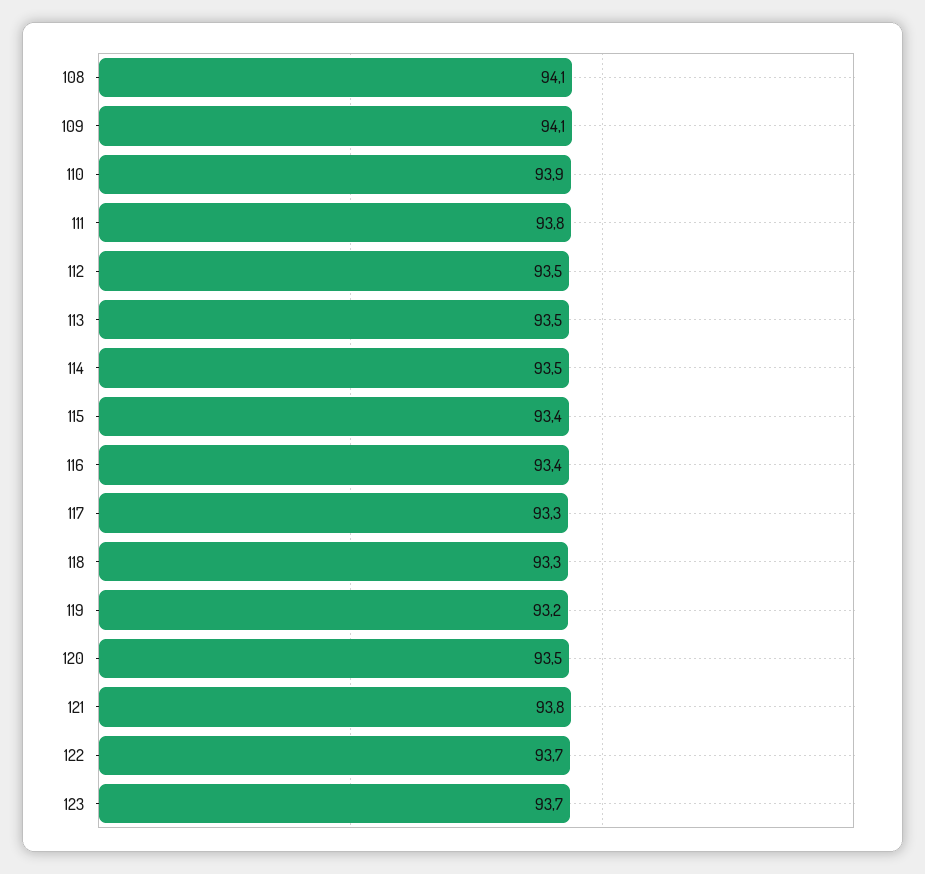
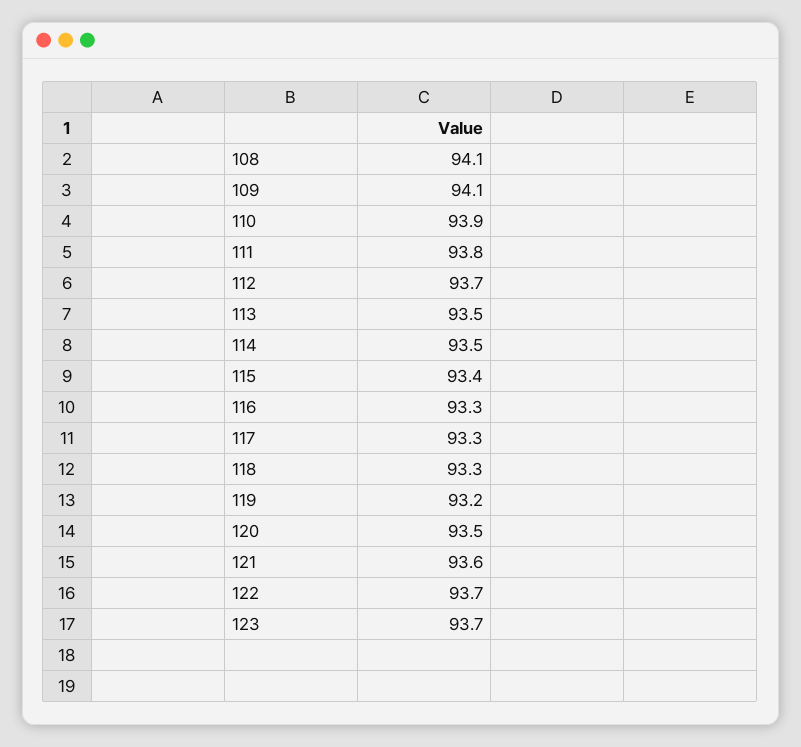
112: 93.5 -> 93.7
116: 93.4 -> 93.3
121: 93.8 -> 93.6

